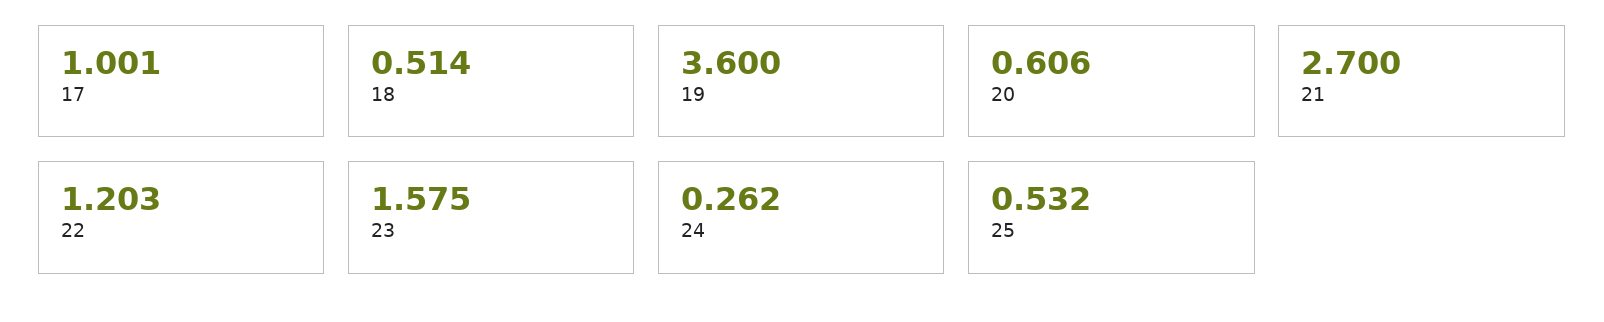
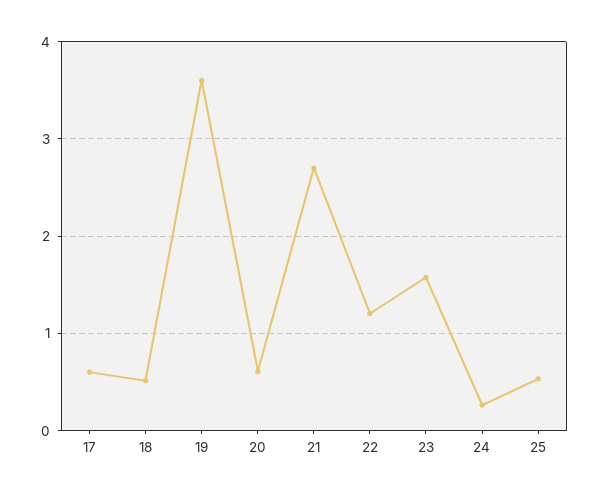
17: 1.001 -> 0.6

